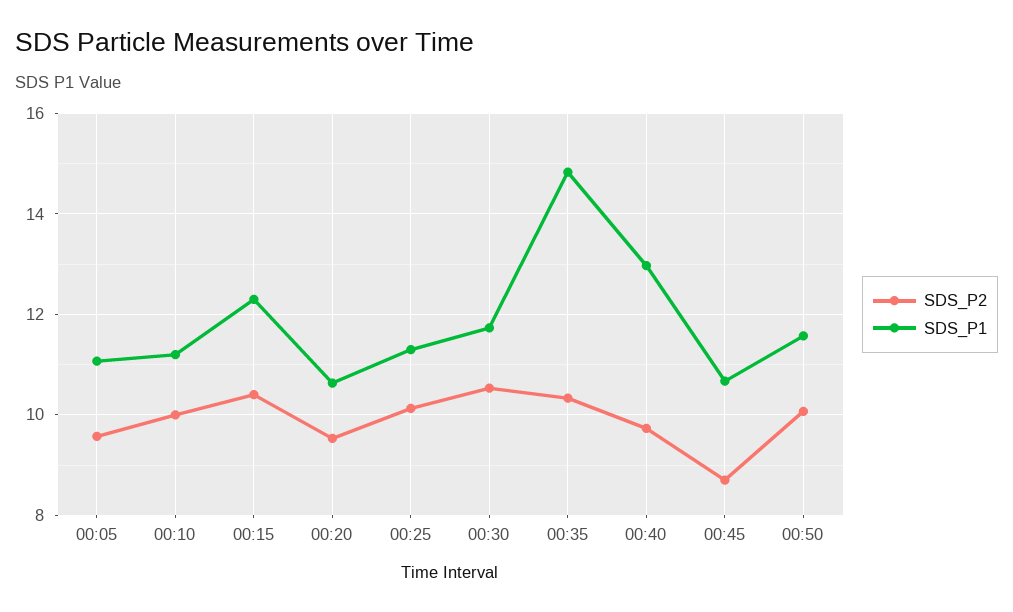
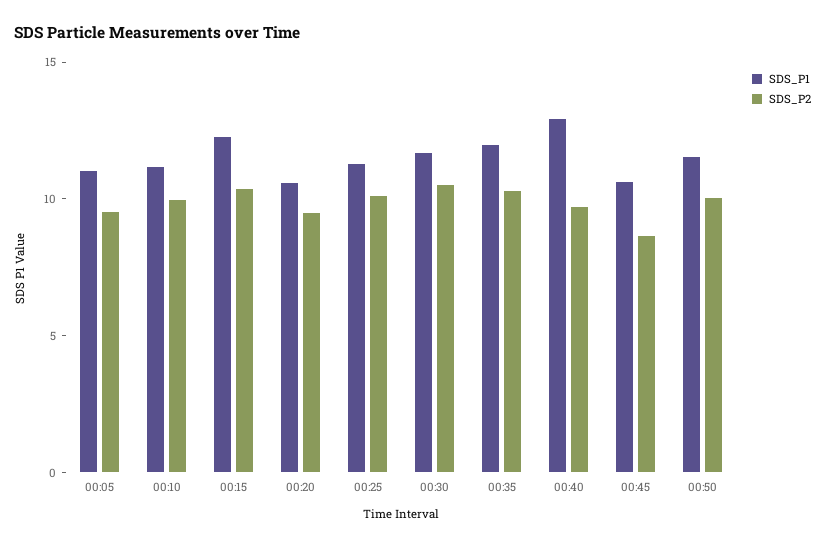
SDS_P1, 00:35: 14.8 -> 12

